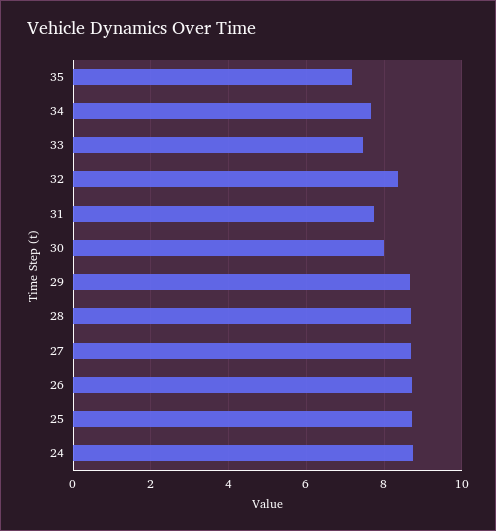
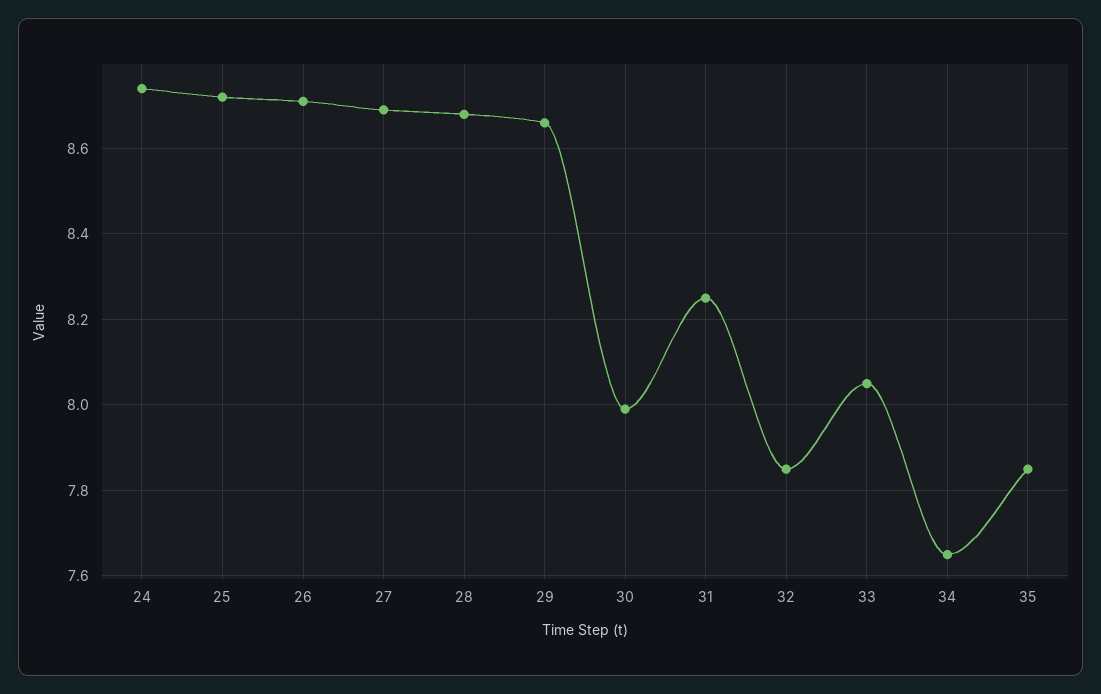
35: 7.2 -> 7.85
33: 7.4 -> 8.05
32: 8.4 -> 7.85
31: 7.8 -> 8.25

